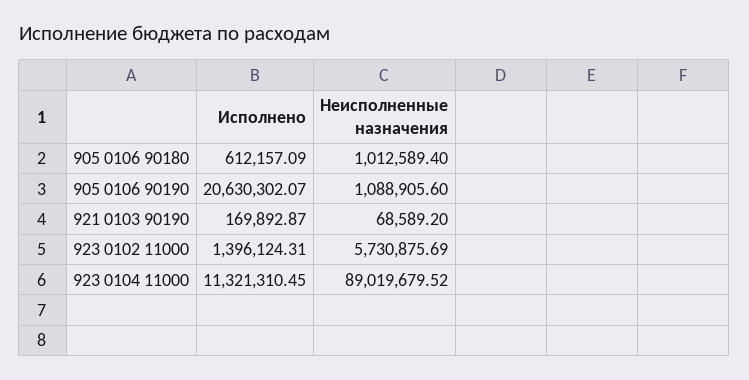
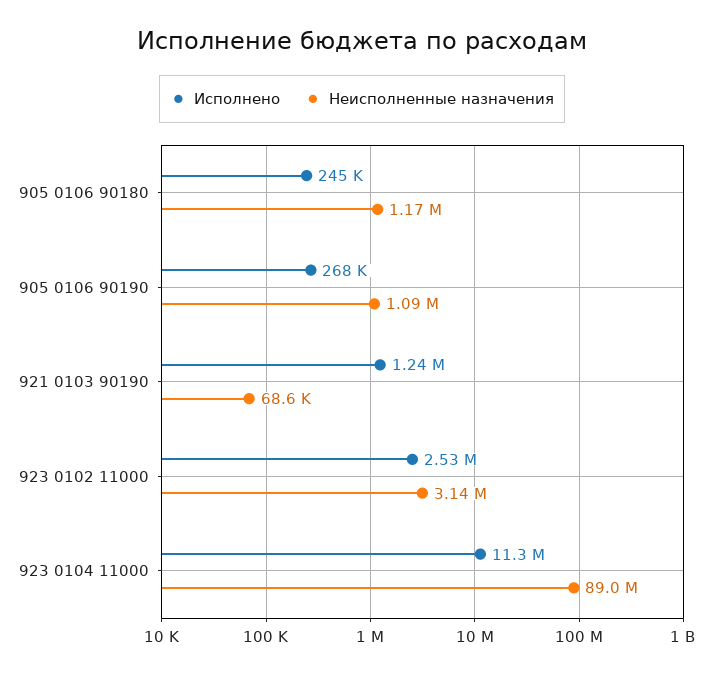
Исполнено, 905 0106 90180: 612157.09 -> 245000
Неисполненные назначения, 905 0106 90180: 1012589.4 -> 1170000
Исполнено, 905 0106 90190: 20630302.07 -> 268000
Исполнено, 921 0103 90190: 169892.87 -> 1240000
Исполнено, 923 0102 11000: 1396124.31 -> 2530000
Неисполненные назначения, 923 0102 11000: 5730875.69 -> 3140000

